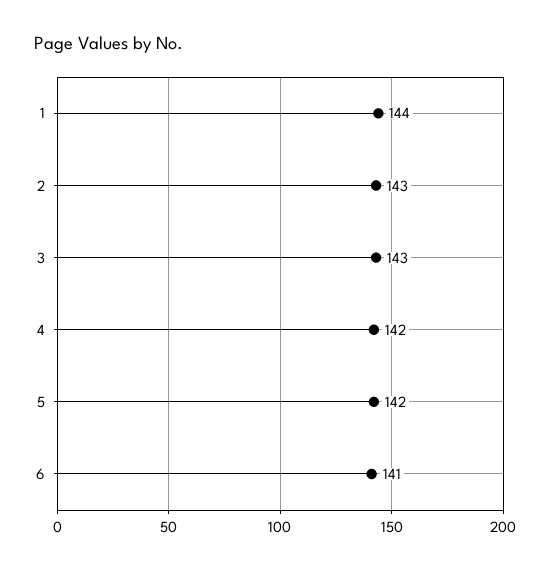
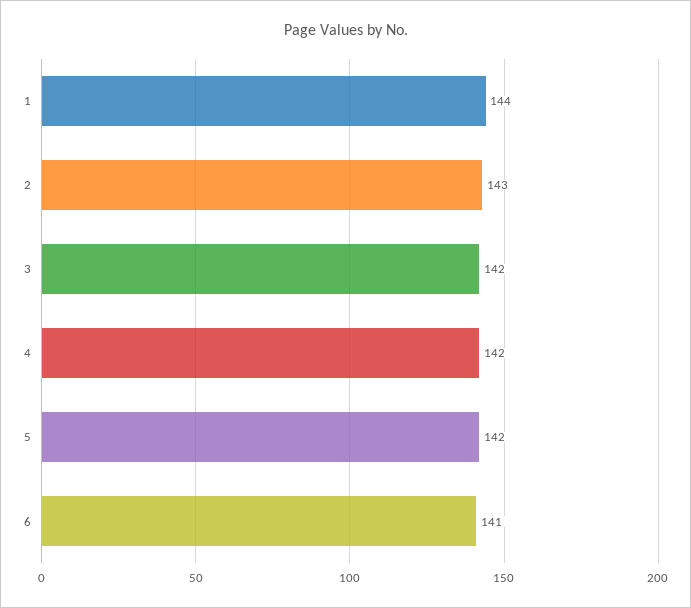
3: 143 -> 142

